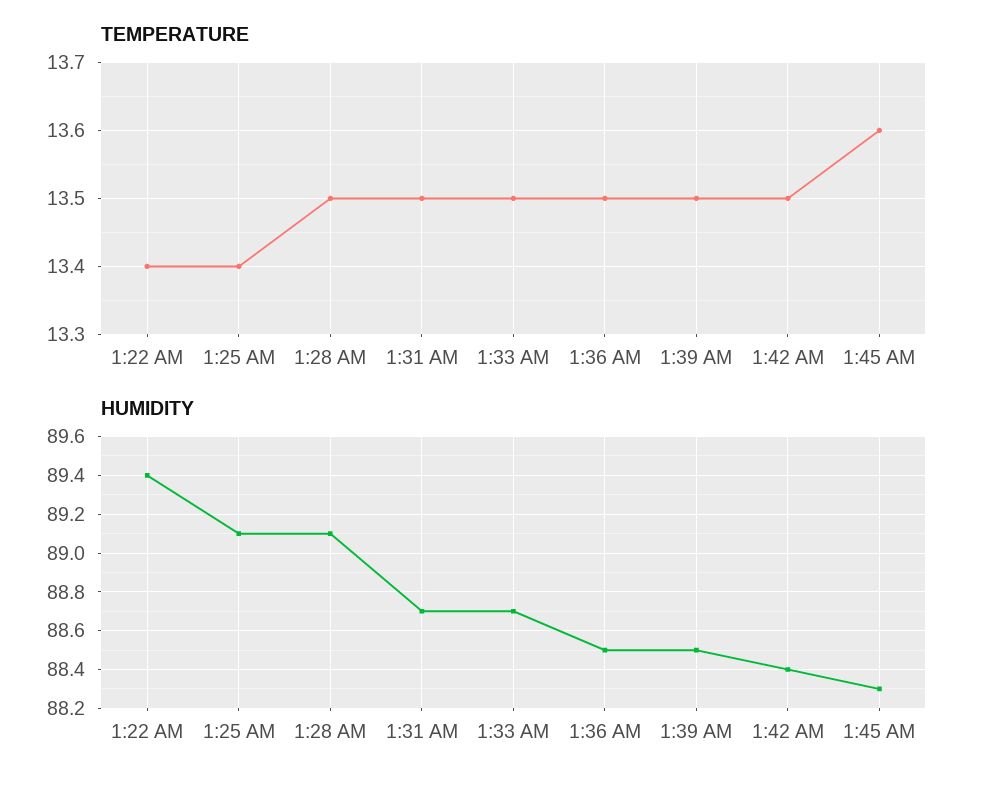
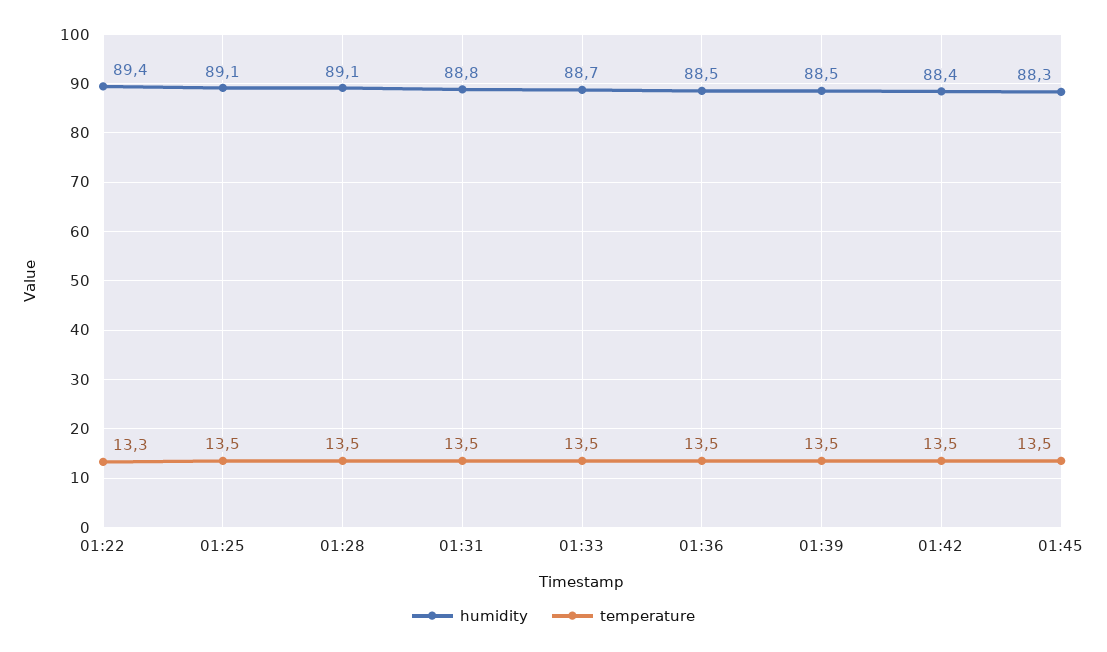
TEMPERATURE, 1:22 AM: 13.4 -> 13.3
TEMPERATURE, 1:25 AM: 13.4 -> 13.5
TEMPERATURE, 1:45 AM: 13.6 -> 13.5
HUMIDITY, 1:31 AM: 88.7 -> 88.8

